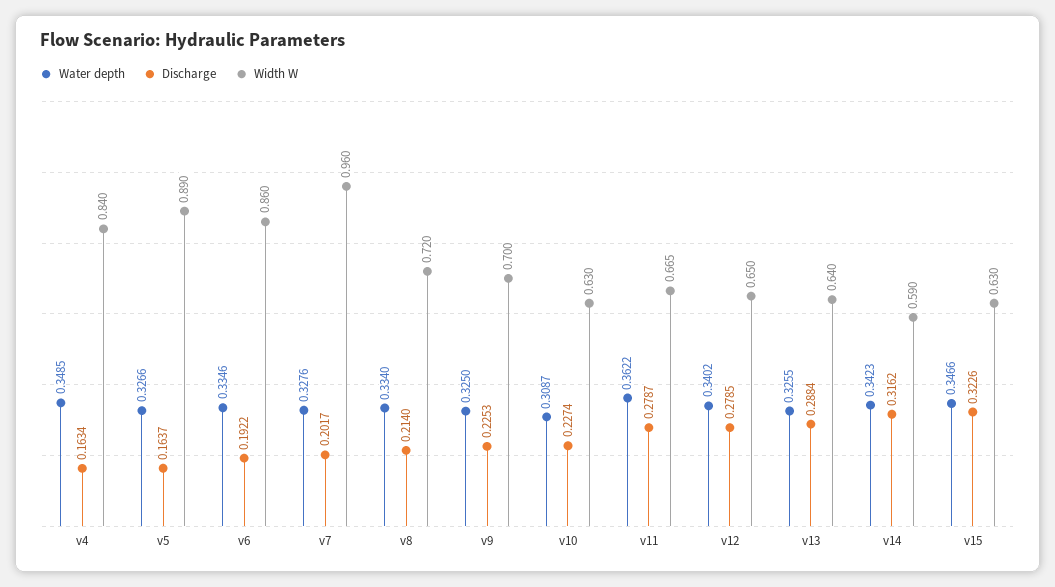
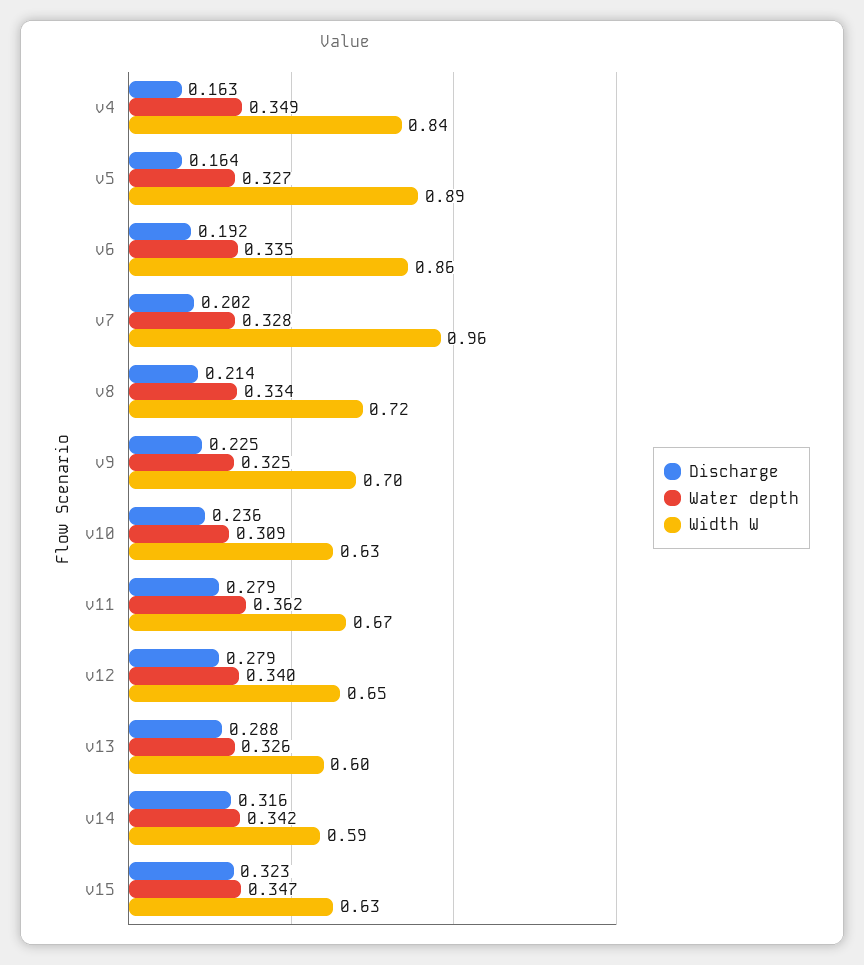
Discharge, v10: 0.2274 -> 0.236
Width W, v13: 0.64 -> 0.6

